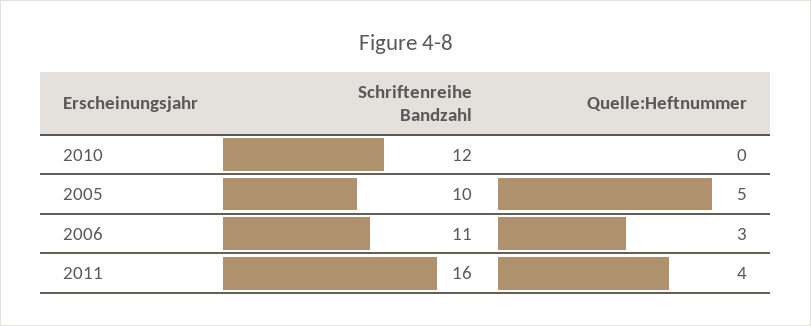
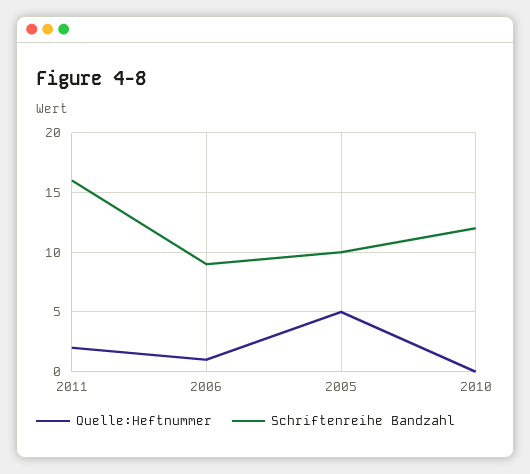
Schriftenreihe Bandzahl, 2006: 11 -> 9
Quelle:Heftnummer, 2006: 3 -> 1
Quelle:Heftnummer, 2011: 4 -> 2

